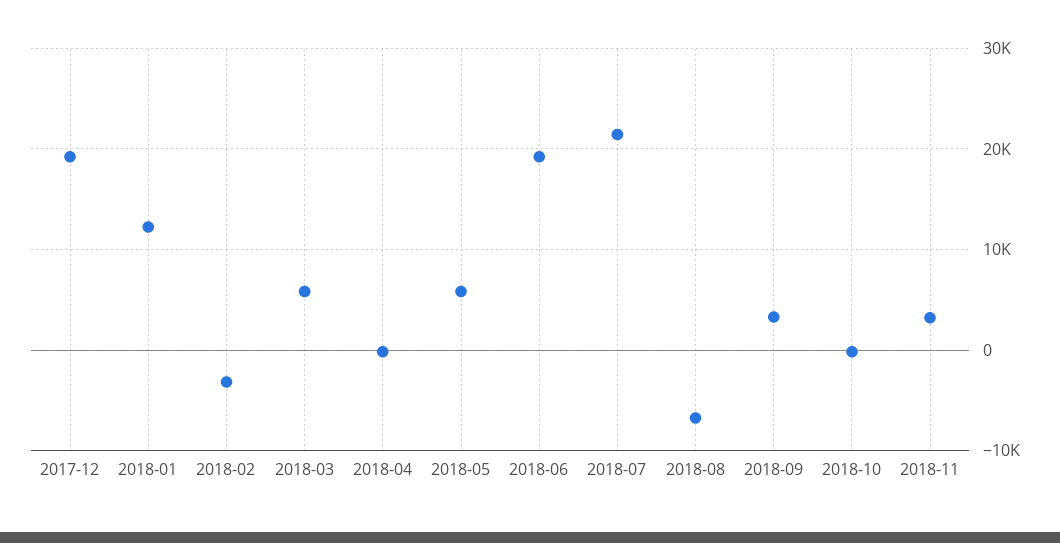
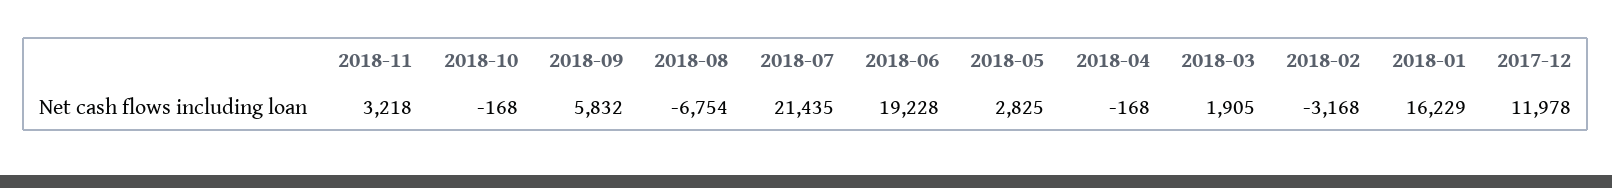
2017-12: 19000 -> 11978
2018-01: 12000 -> 16229
2018-03: 6000 -> 1905
2018-05: 6000 -> 2825
2018-09: 3000 -> 5832

